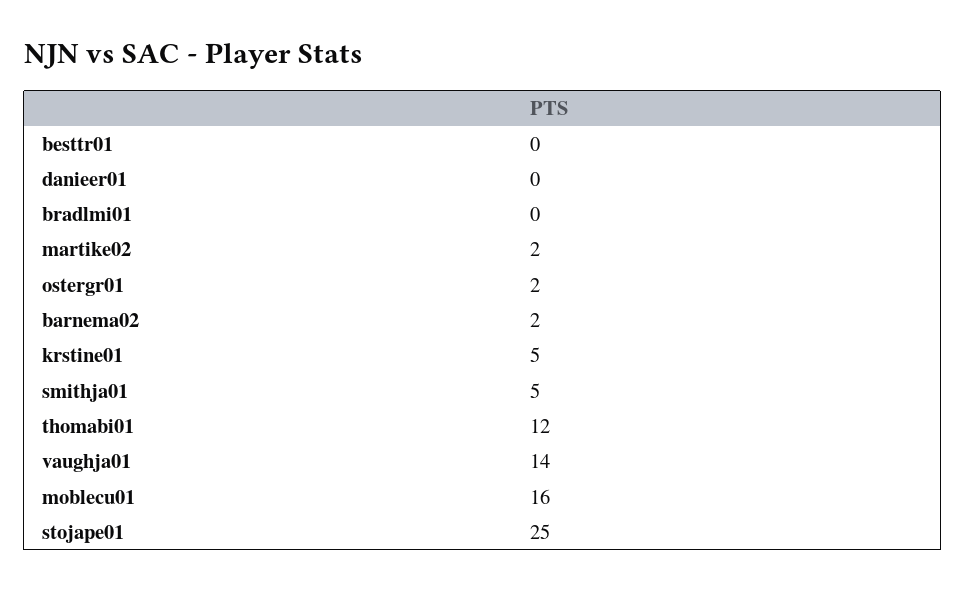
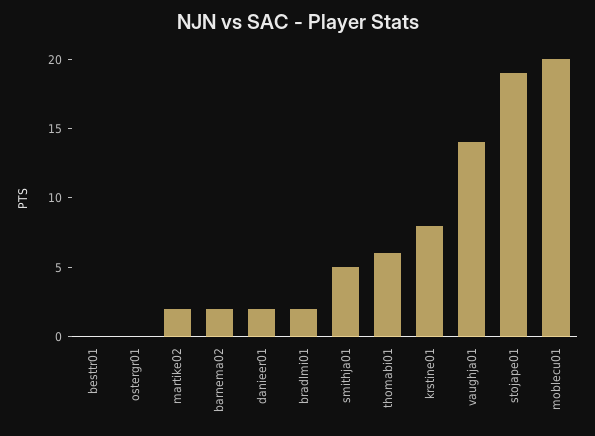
danieer01: 0 -> 2
bradlmi01: 0 -> 2
ostergr01: 2 -> 0
krstine01: 5 -> 8
thomabi01: 12 -> 6
moblecu01: 16 -> 20
stojape01: 25 -> 19

